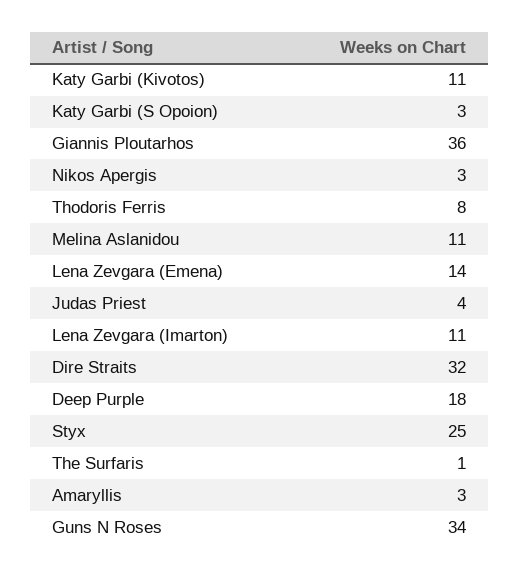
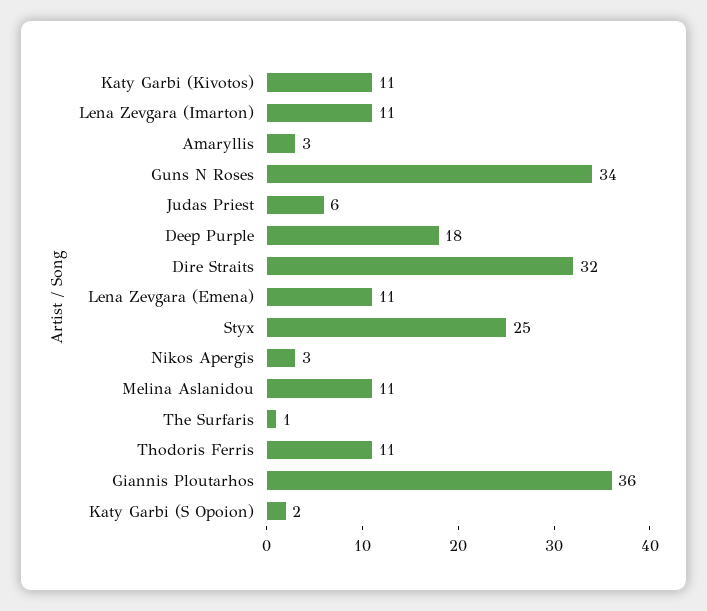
Katy Garbi (S Opoion): 3 -> 2
Thodoris Ferris: 8 -> 11
Lena Zevgara (Emena): 14 -> 11
Judas Priest: 4 -> 6

